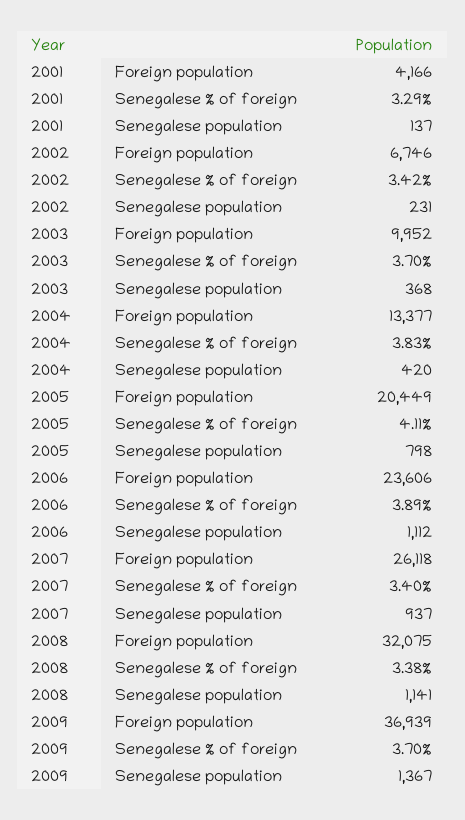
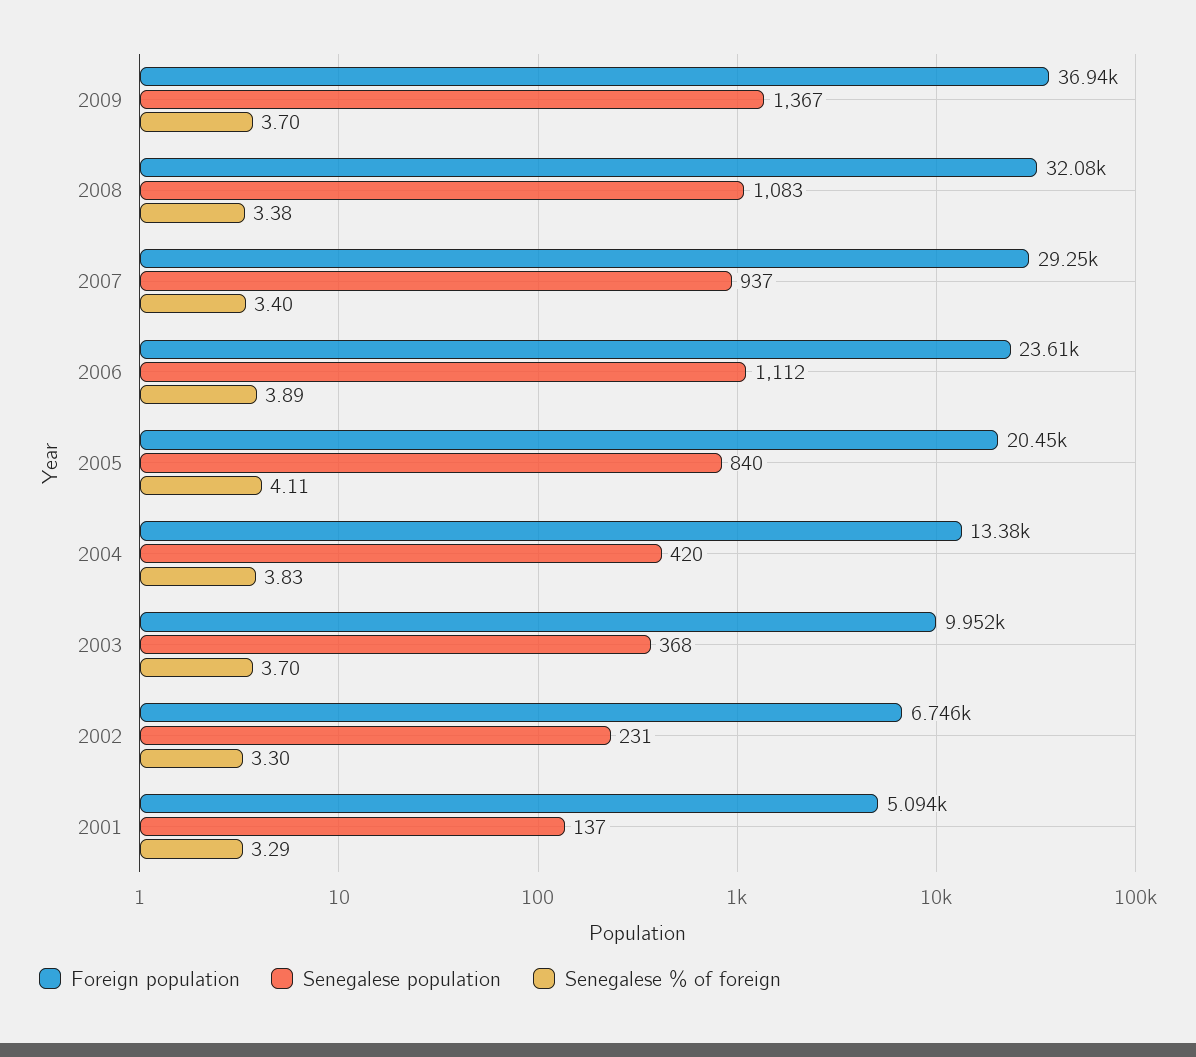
Foreign population, 2001: 4166 -> 5094
Senegalese % of foreign, 2002: 3.42 -> 3.3
Senegalese population, 2005: 798 -> 840
Foreign population, 2007: 26118 -> 29250
Senegalese population, 2008: 1141 -> 1083

